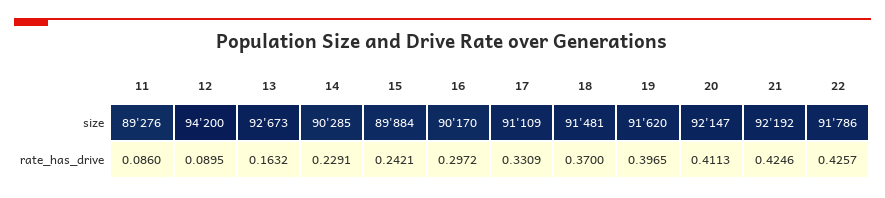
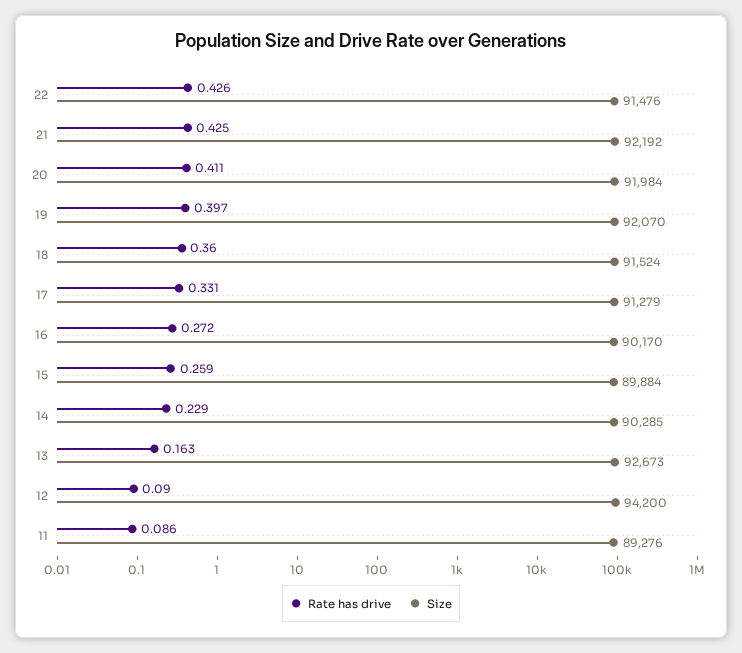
size, 17: 91109 -> 91279
size, 18: 91481 -> 91524
size, 19: 91620 -> 92070
size, 20: 92147 -> 91984
size, 22: 91786 -> 91476
rate_has_drive, 15: 0.2421 -> 0.259
rate_has_drive, 16: 0.2972 -> 0.272
rate_has_drive, 18: 0.37 -> 0.36

